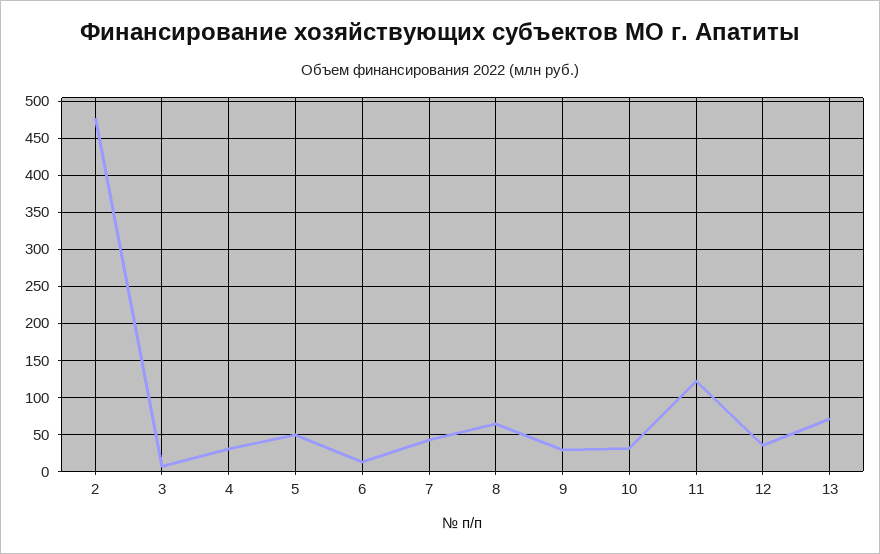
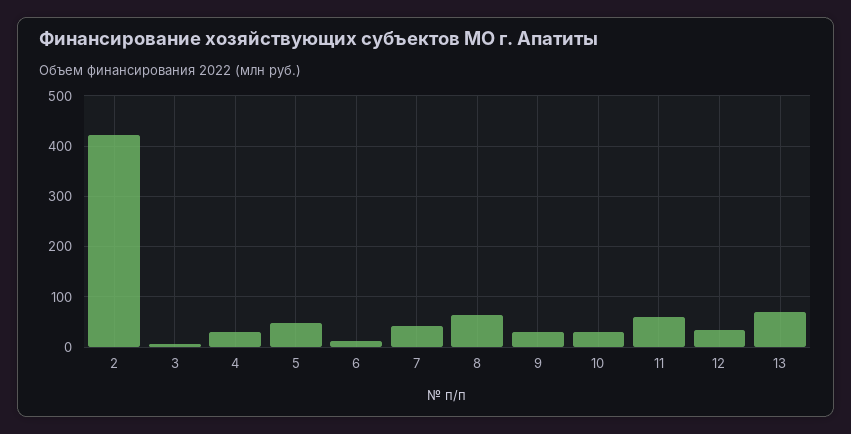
2: 480 -> 420
11: 120 -> 60

